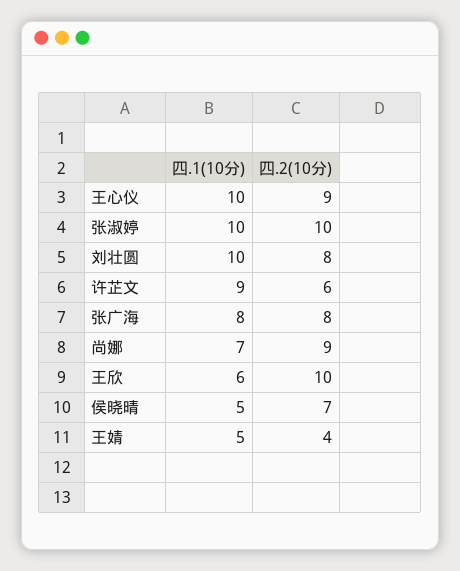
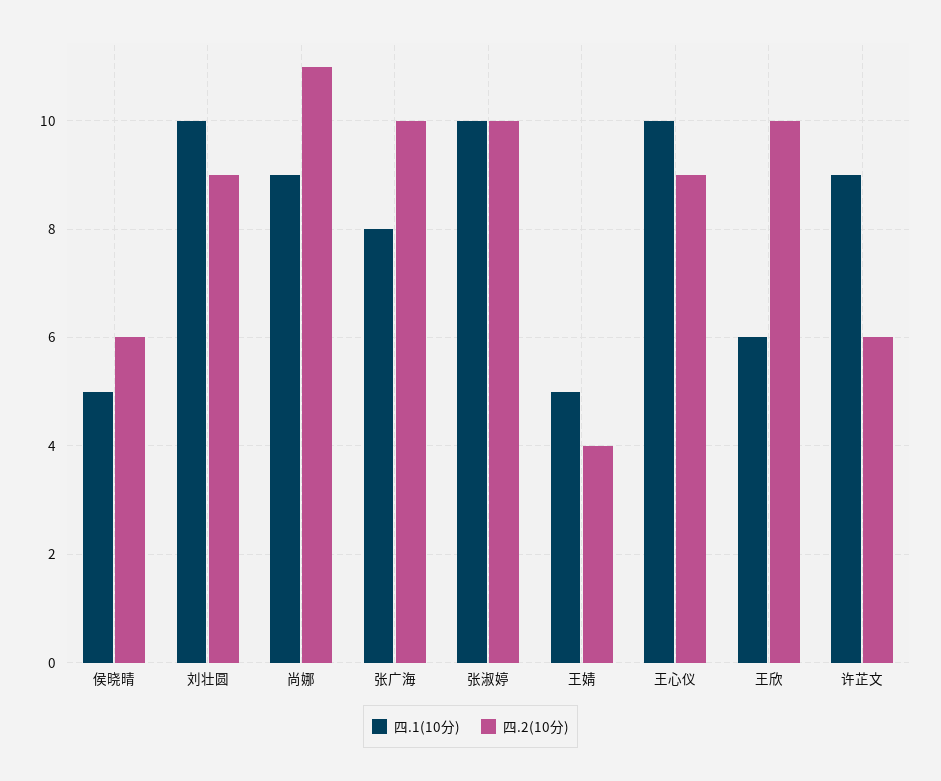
四.2(10分), 刘壮圆: 8 -> 9
四.2(10分), 张广海: 8 -> 10
四.1(10分), 尚娜: 7 -> 9
四.2(10分), 尚娜: 9 -> 11
四.2(10分), 侯晓晴: 7 -> 6

